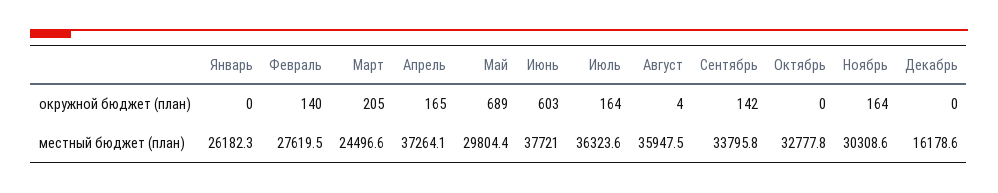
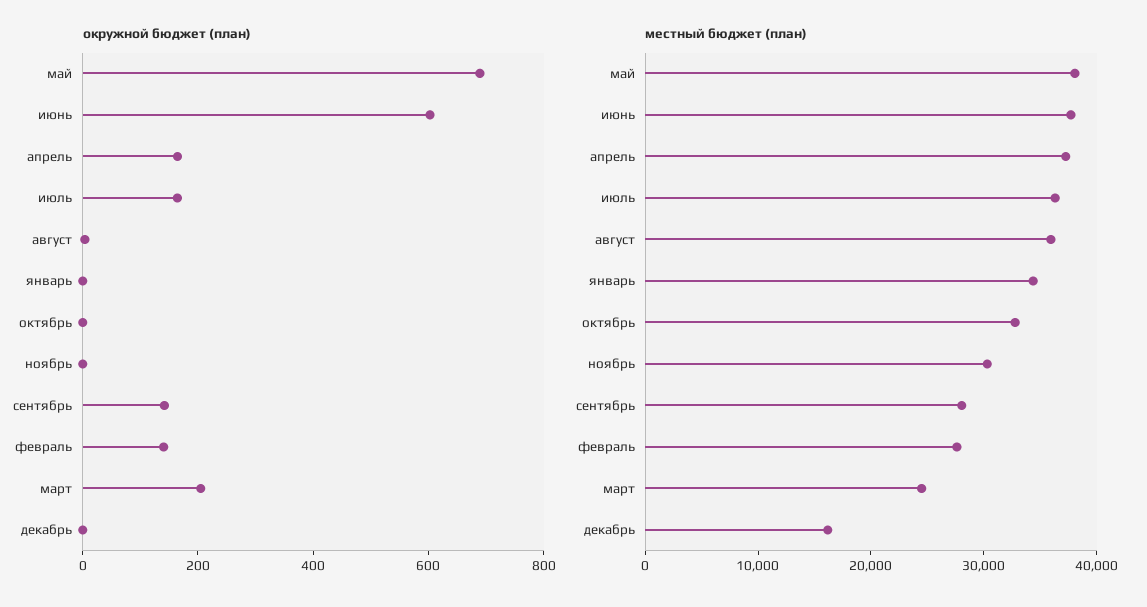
окружной бюджет (план), Ноябрь: 164 -> 0
местный бюджет (план), Январь: 26182.3 -> 34000
местный бюджет (план), Май: 29804.4 -> 38000
местный бюджет (план), Сентябрь: 33795.8 -> 28000

